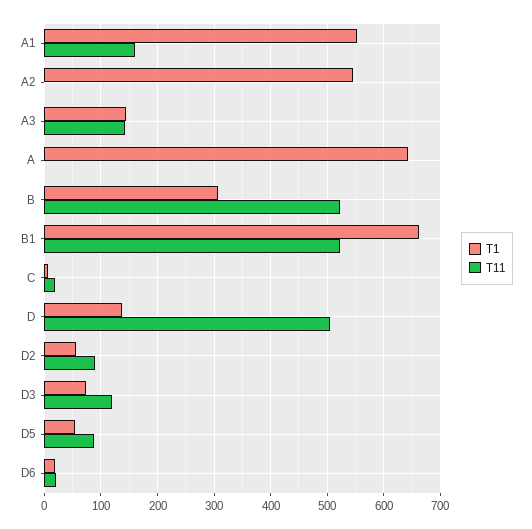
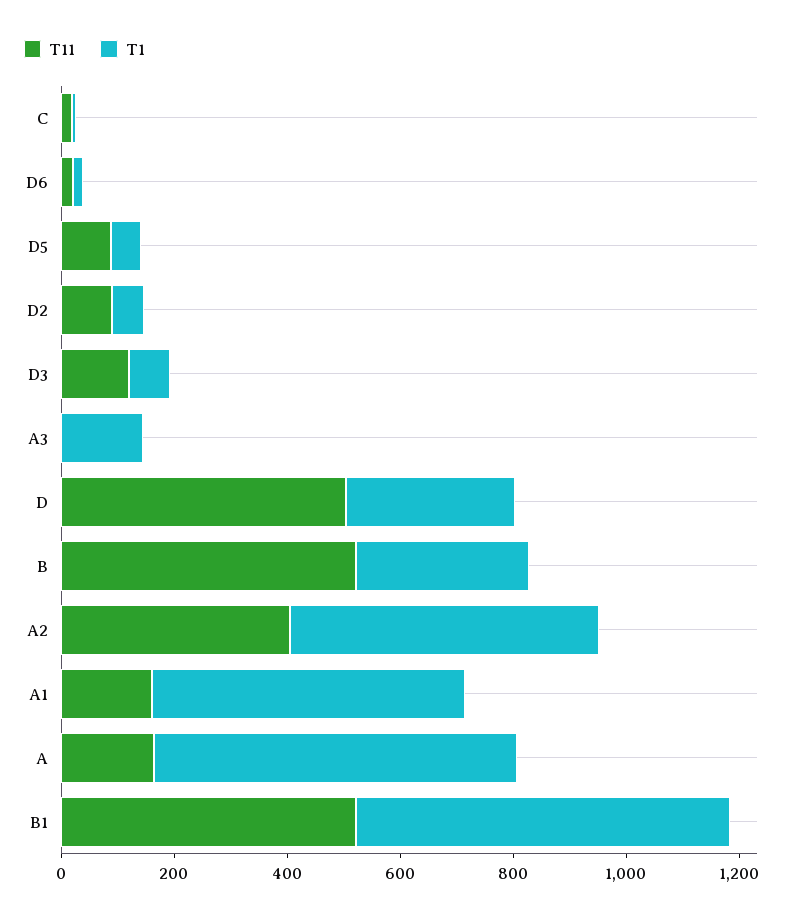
T11, A2: 0 -> 400
T11, A3: 140 -> 0
T11, A: 0 -> 150
T1, D: 140 -> 300

